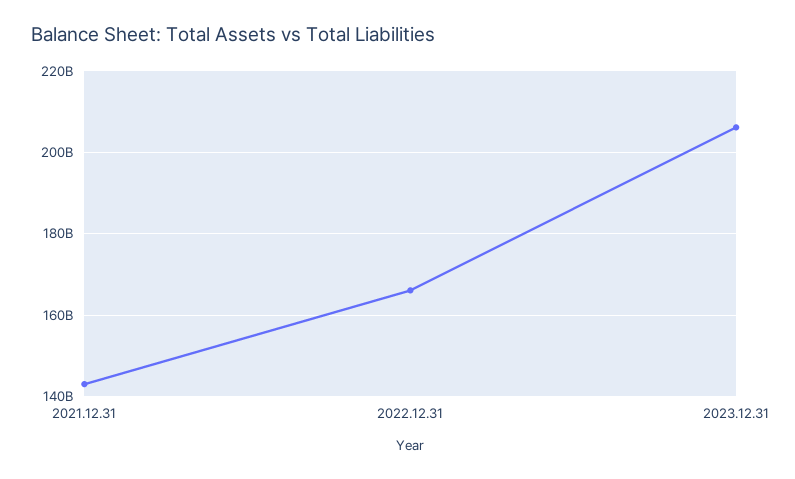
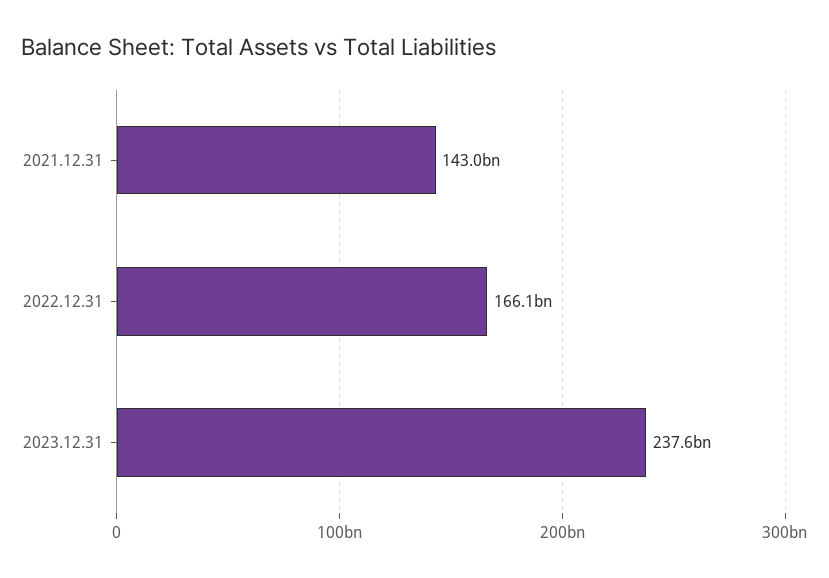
2023.12.31: 206000000000 -> 237600000000

